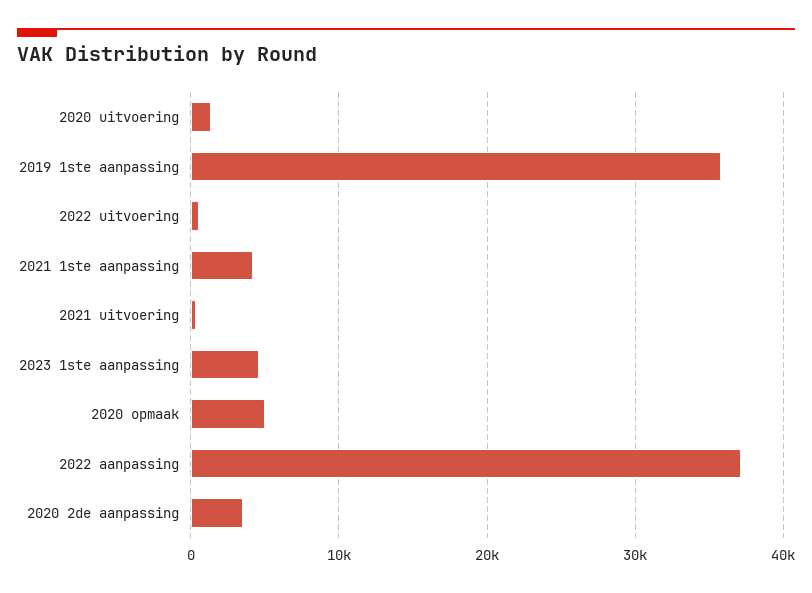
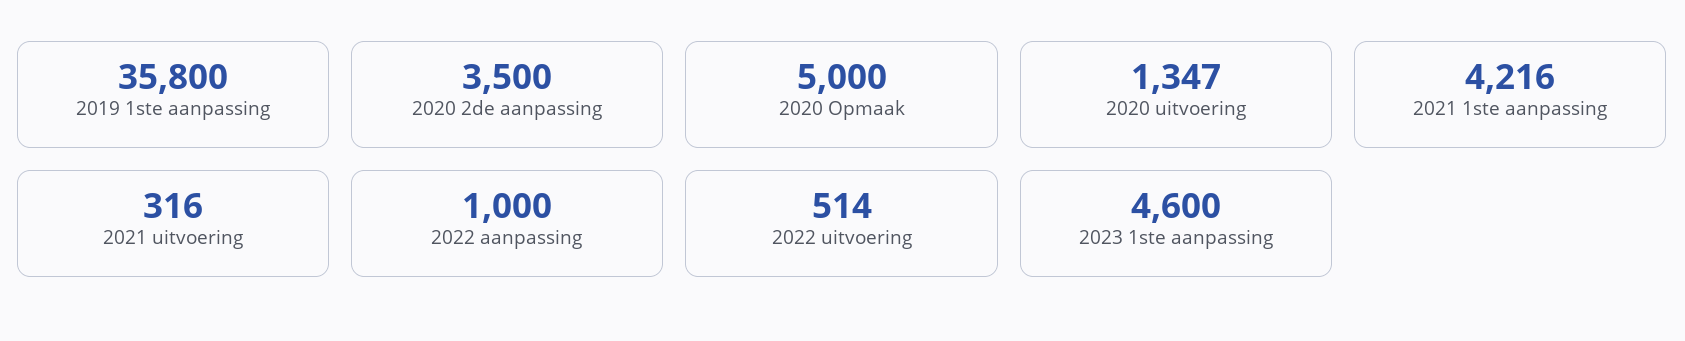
2022 aanpassing: 37000 -> 1000

